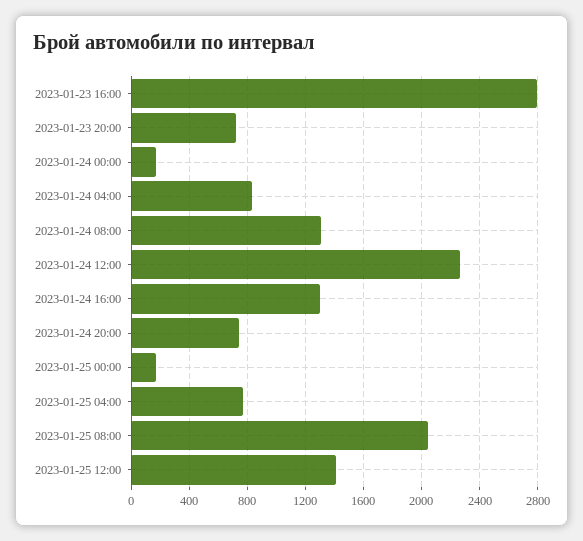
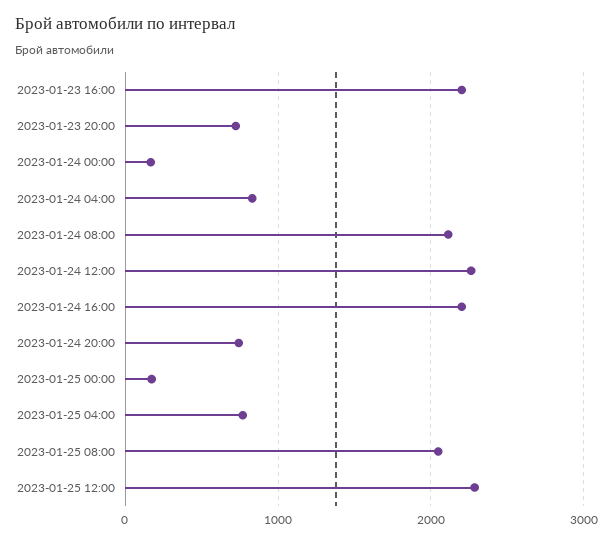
2023-01-23 16:00: 2800 -> 2200
2023-01-24 08:00: 1300 -> 2100
2023-01-24 16:00: 1300 -> 2200
2023-01-25 12:00: 1400 -> 2300

